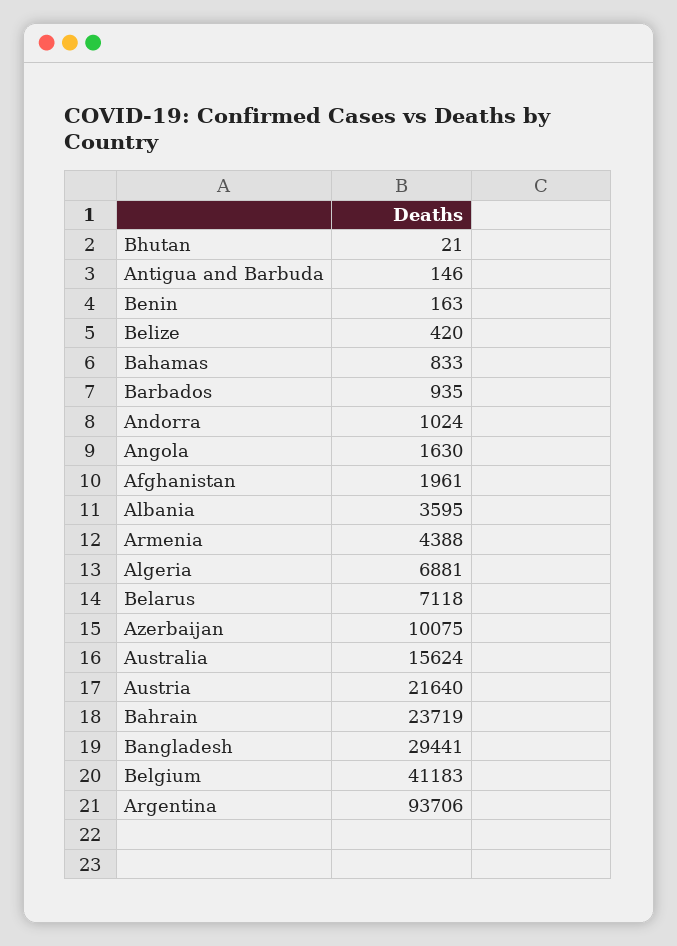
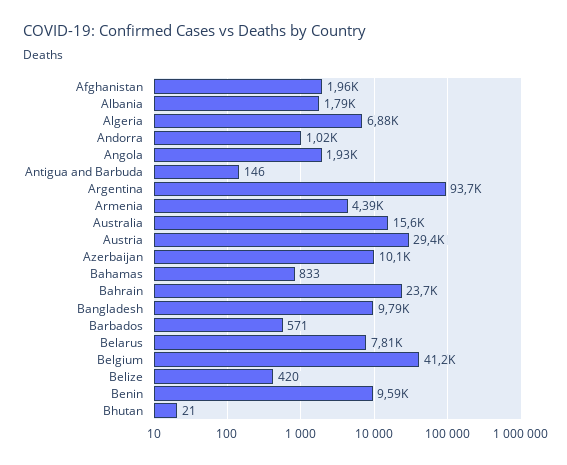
Benin: 163 -> 9590
Barbados: 935 -> 571
Angola: 1630 -> 1930
Albania: 3595 -> 1790
Belarus: 7118 -> 7810
Austria: 21640 -> 29400
Bangladesh: 29441 -> 9790

